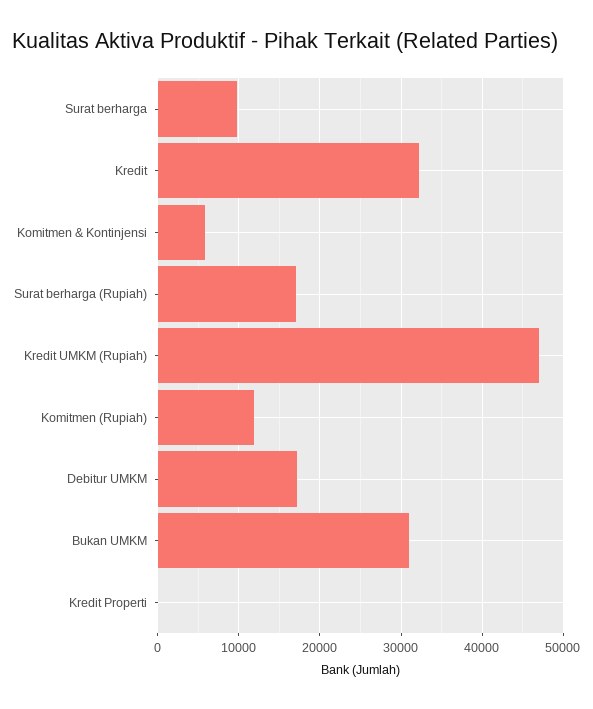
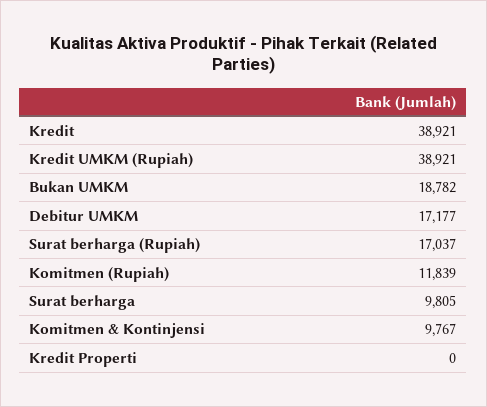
Kredit: 32000 -> 38921
Komitmen & Kontinjensi: 6000 -> 9767
Kredit UMKM (Rupiah): 47000 -> 38921
Bukan UMKM: 31000 -> 18782

